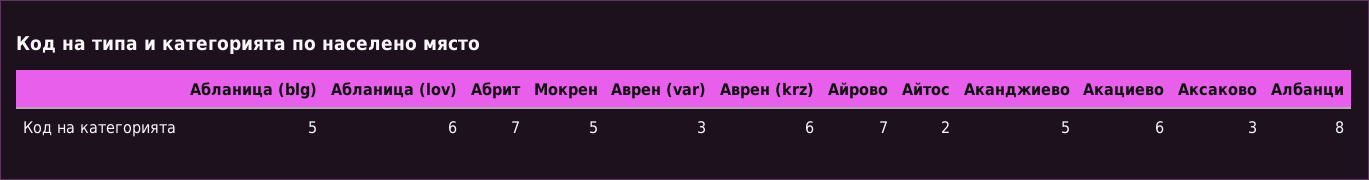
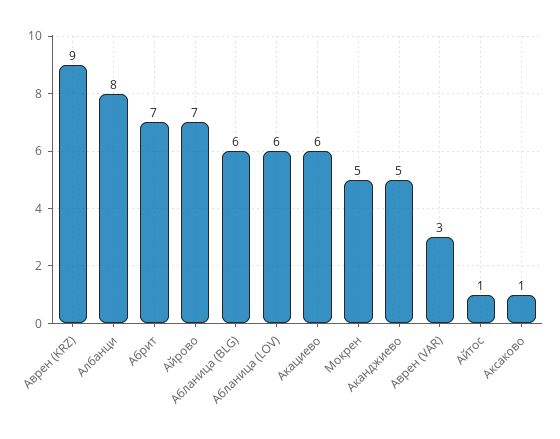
Абланица (blg): 5 -> 6
Аврен (krz): 6 -> 9
Айтос: 2 -> 1
Аксаково: 3 -> 1

